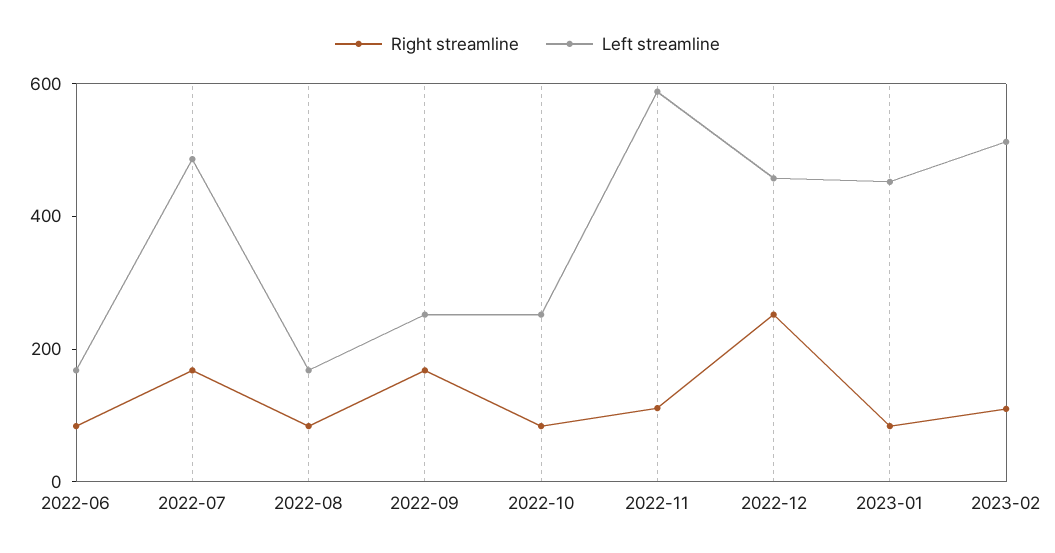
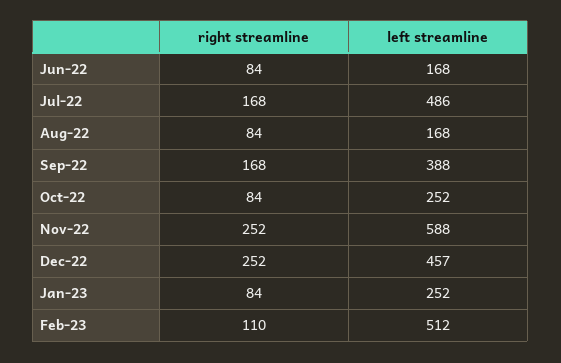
Left streamline, 2022-09: 250 -> 388
Right streamline, 2022-11: 100 -> 252
Left streamline, 2023-01: 450 -> 252

